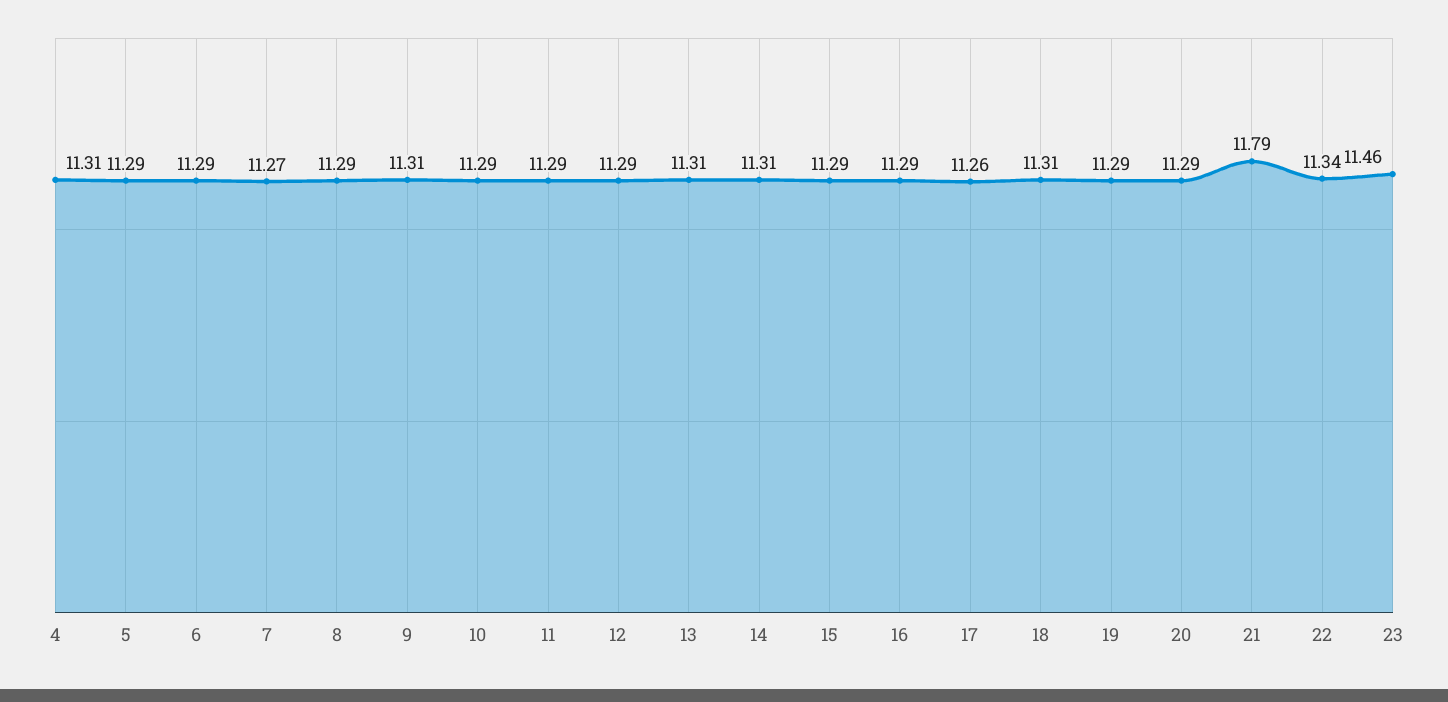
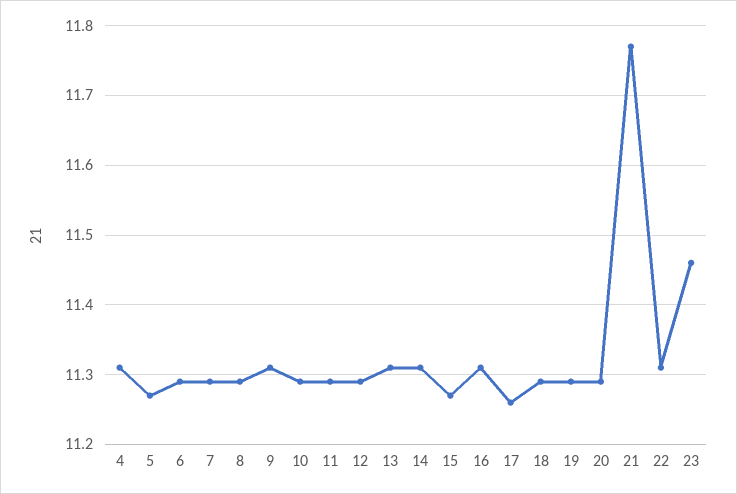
5: 11.29 -> 11.27
7: 11.27 -> 11.29
15: 11.29 -> 11.27
16: 11.29 -> 11.31
18: 11.31 -> 11.29
21: 11.79 -> 11.77
22: 11.34 -> 11.31

